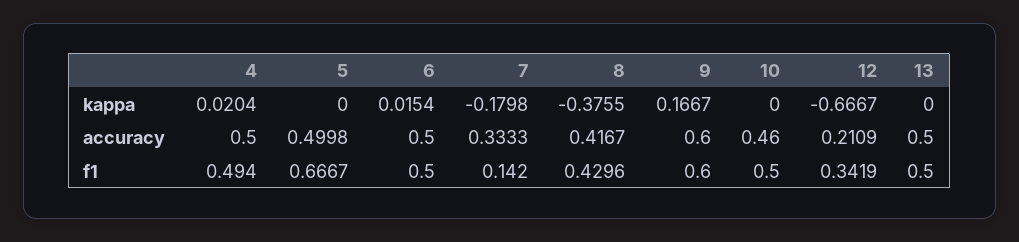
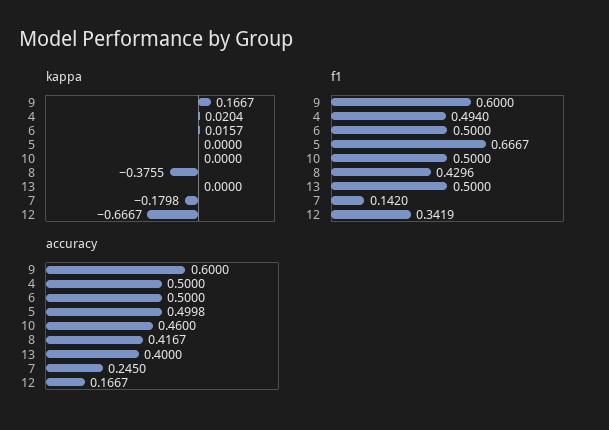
kappa, 6: 0.0154 -> 0.0157
accuracy, 7: 0.3333 -> 0.245
accuracy, 12: 0.2109 -> 0.1667
accuracy, 13: 0.5 -> 0.4

